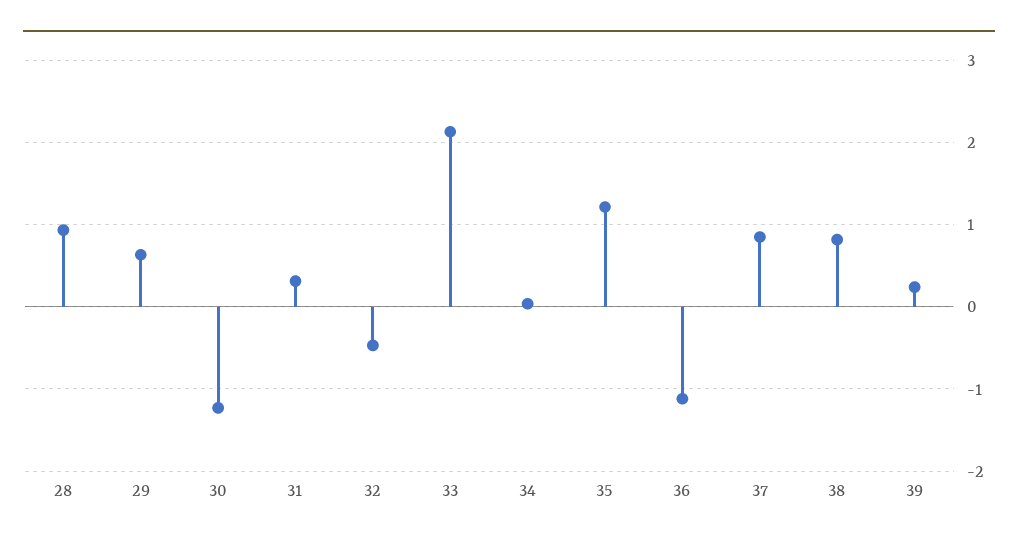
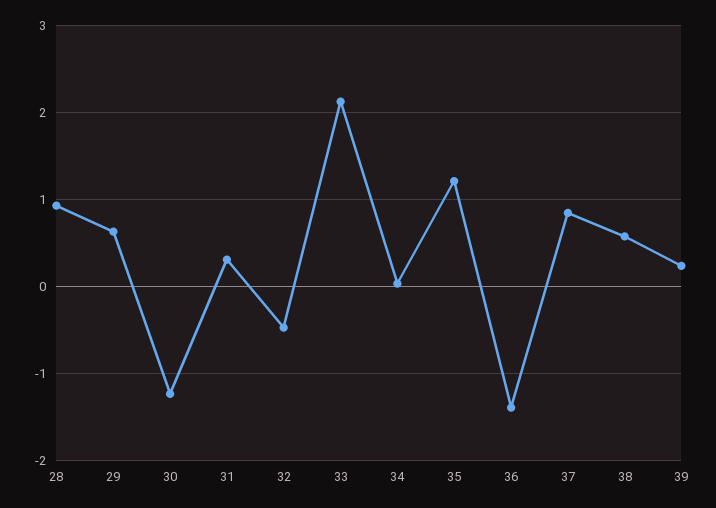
36: -1.1 -> -1.4
38: 0.8 -> 0.6

